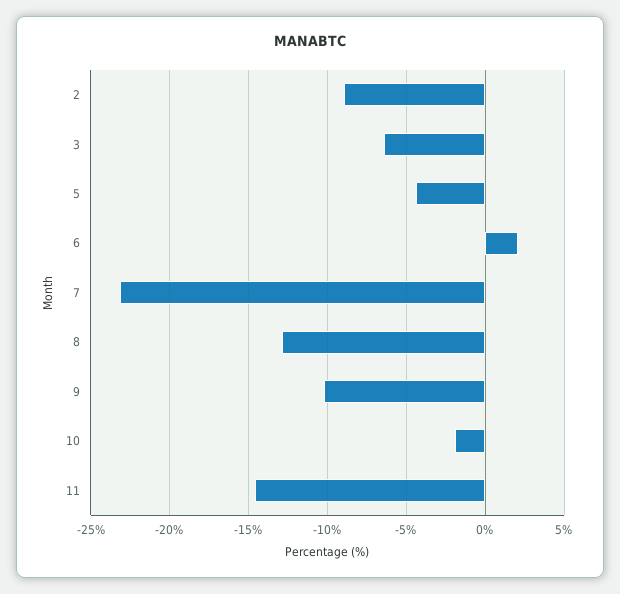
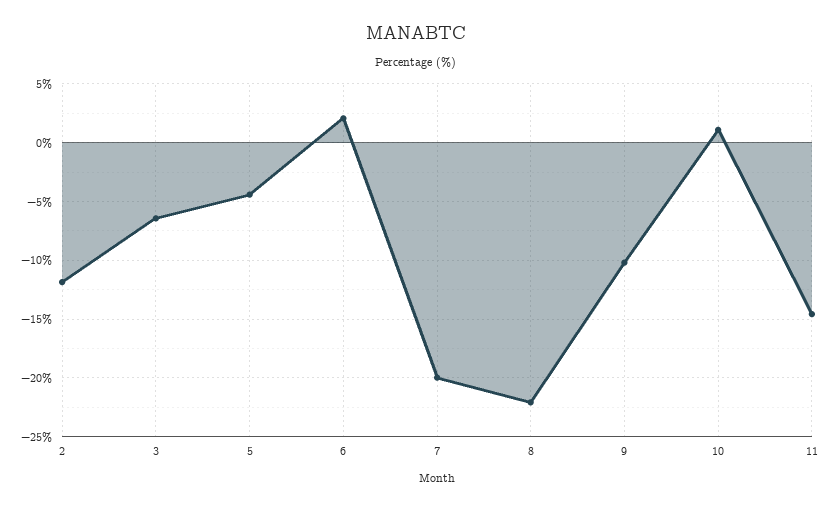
2: -9 -> -12
7: -23 -> -20
8: -13 -> -22
10: -2 -> 1

